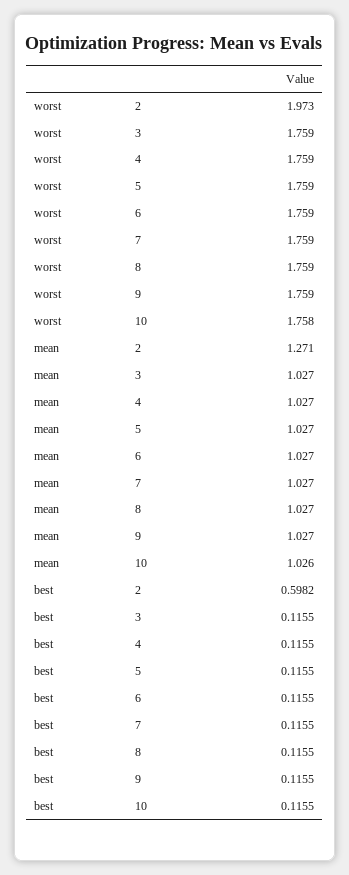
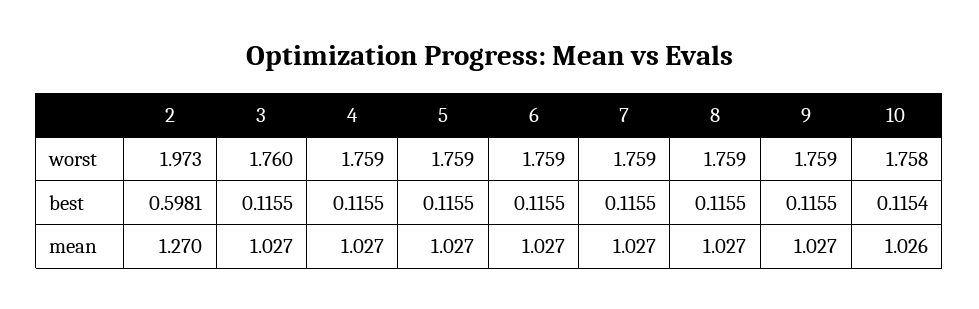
worst, 3: 1.759 -> 1.76
mean, 2: 1.271 -> 1.27
best, 2: 0.5982 -> 0.5981
best, 10: 0.1155 -> 0.1154

